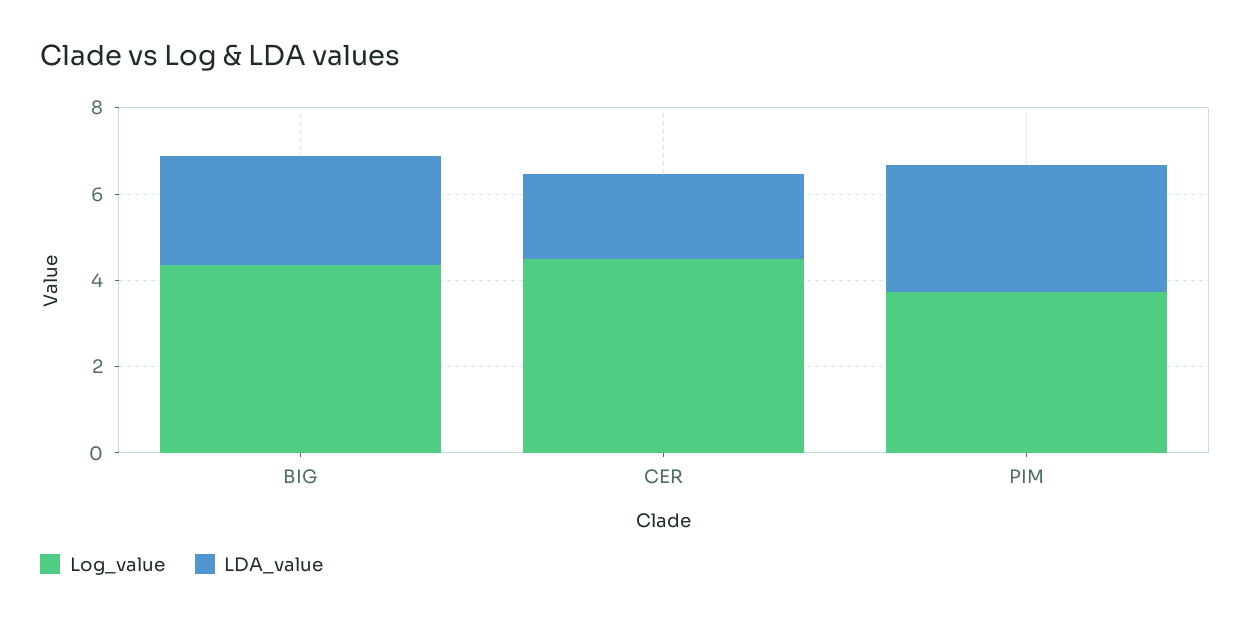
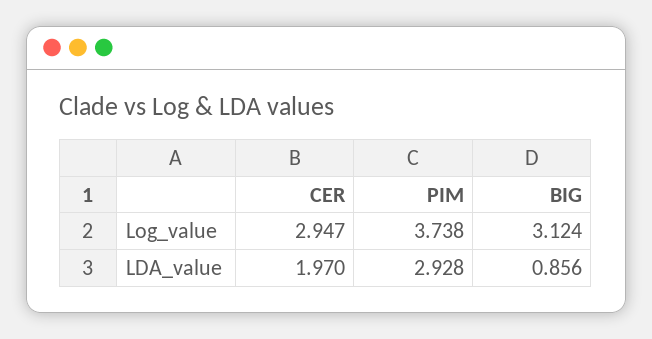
Log_value, BIG: 4.5 -> 3.124
LDA_value, BIG: 2.5 -> 0.856
Log_value, CER: 4.5 -> 2.947

